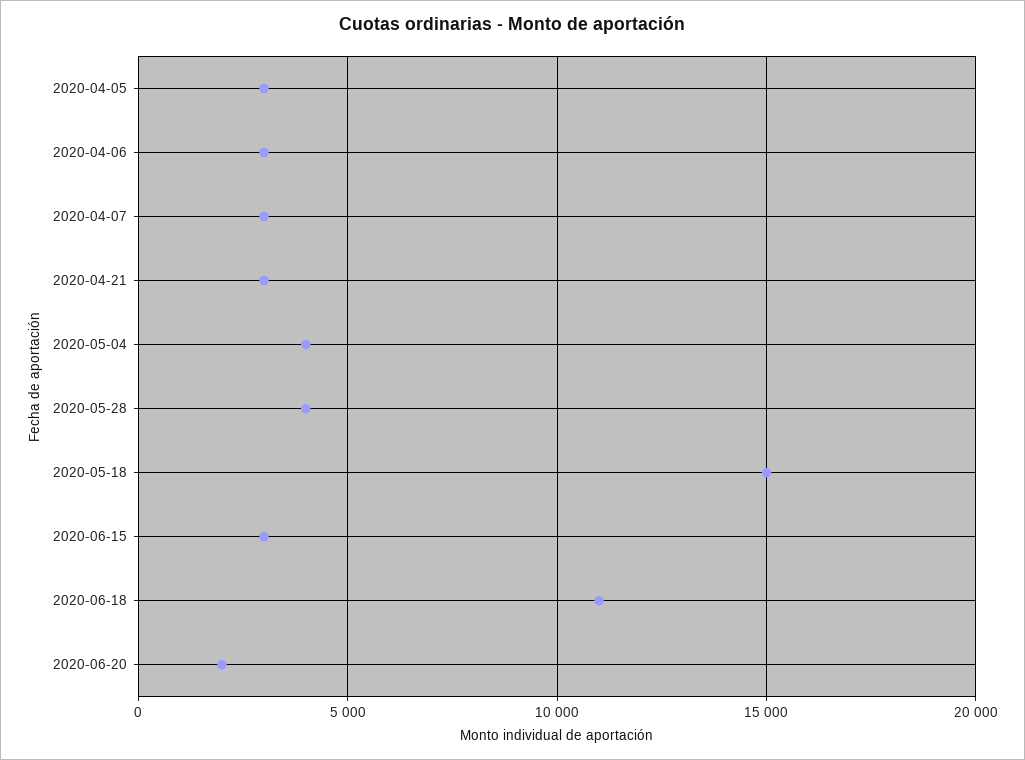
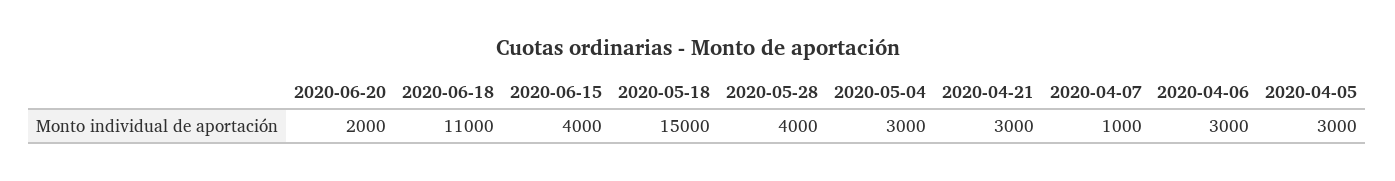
2020-04-07: 3000 -> 1000
2020-05-04: 4000 -> 3000
2020-06-15: 3000 -> 4000

